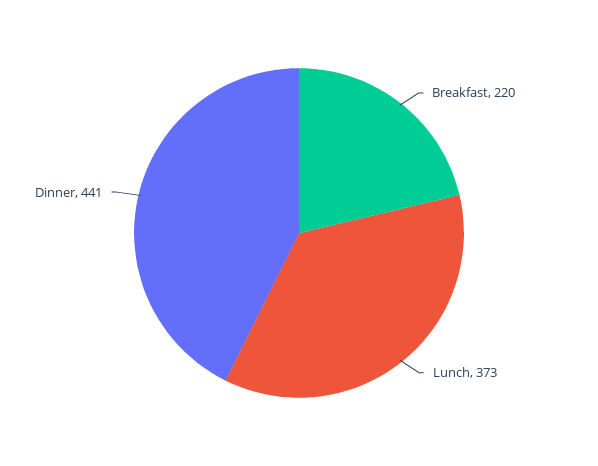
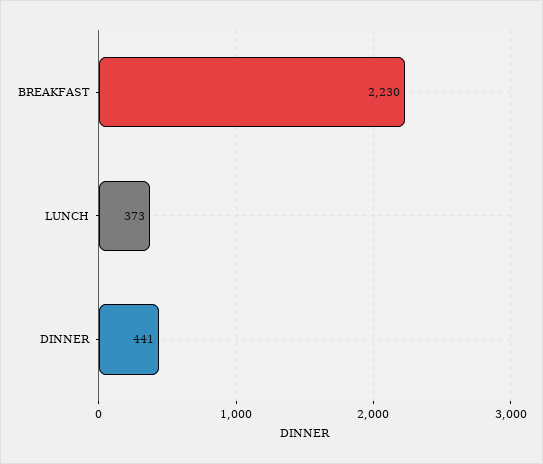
Breakfast: 220 -> 2230

